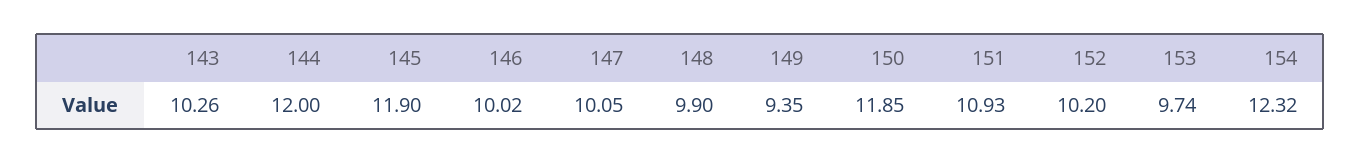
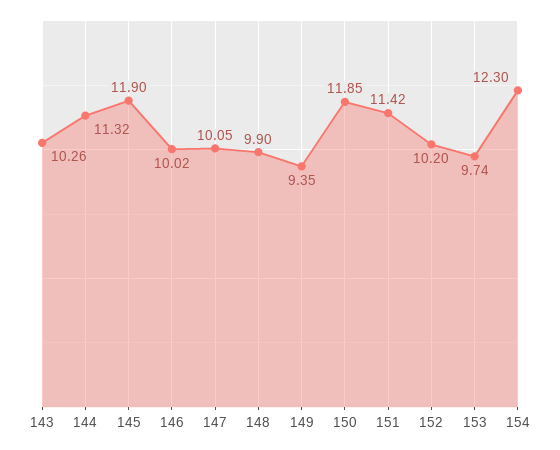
144: 12 -> 11.32
151: 10.93 -> 11.42
154: 12.32 -> 12.3

